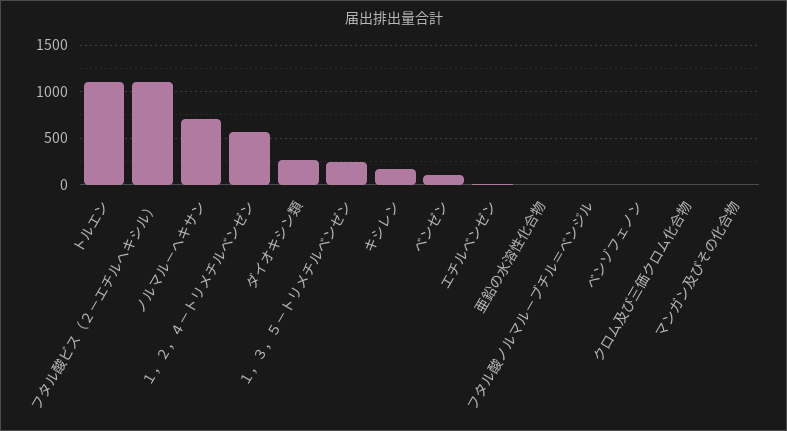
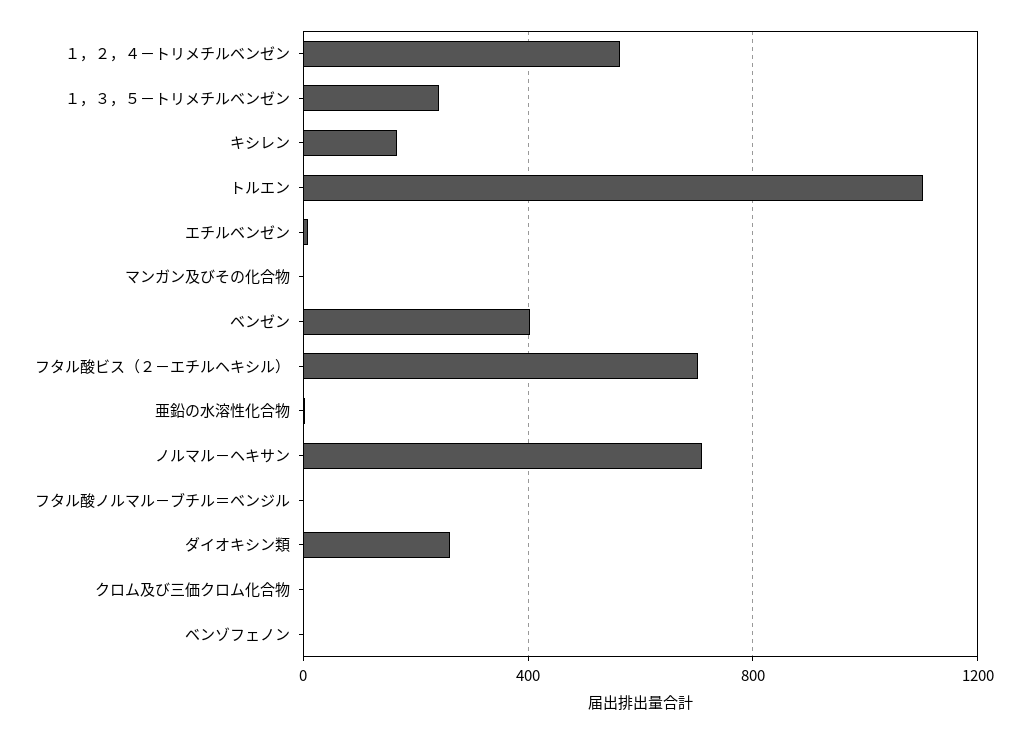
フタル酸ビス（２－エチルヘキシル）: 1100 -> 700
ベンゼン: 100 -> 400

